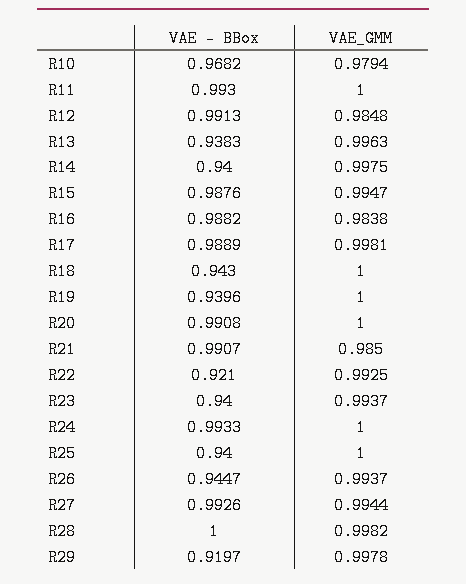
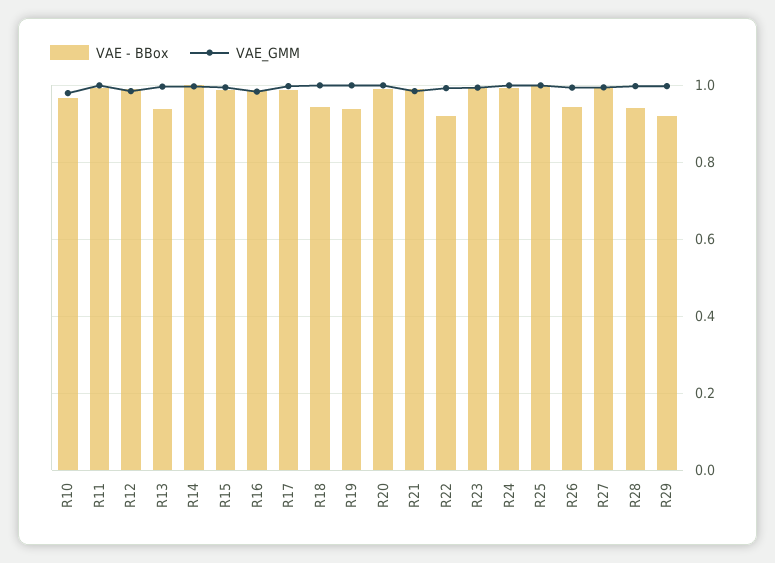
VAE - BBox, R14: 0.94 -> 1
VAE - BBox, R23: 0.94 -> 1
VAE - BBox, R25: 0.94 -> 1
VAE - BBox, R28: 1 -> 0.94

